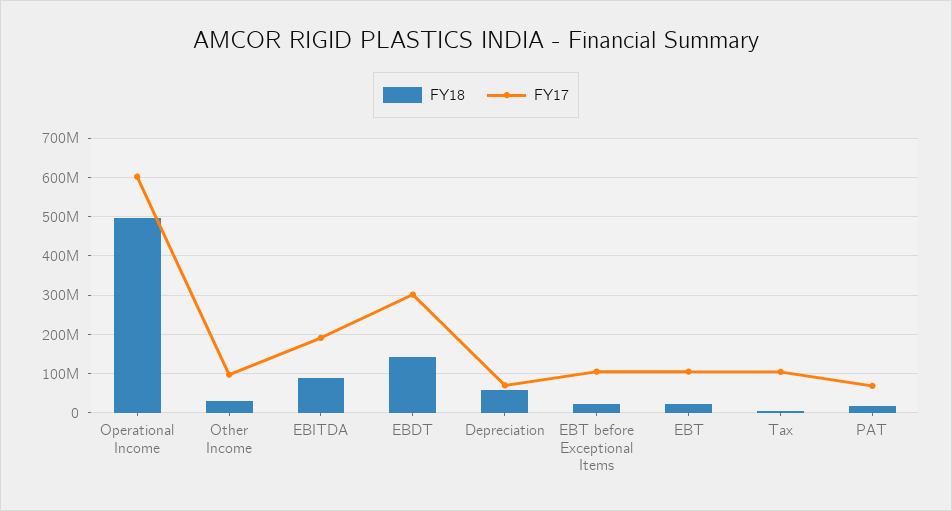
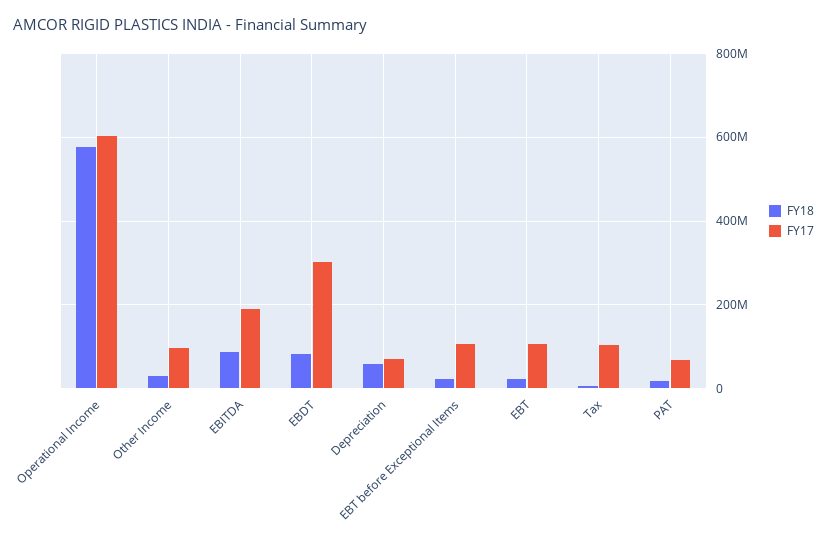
FY18, Operational Income: 500000000 -> 580000000
FY18, EBDT: 140000000 -> 80000000

